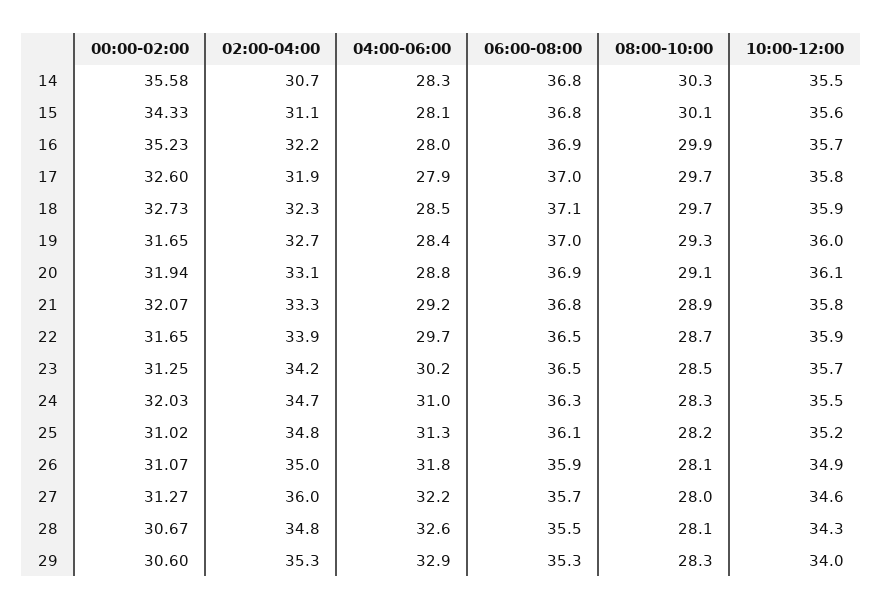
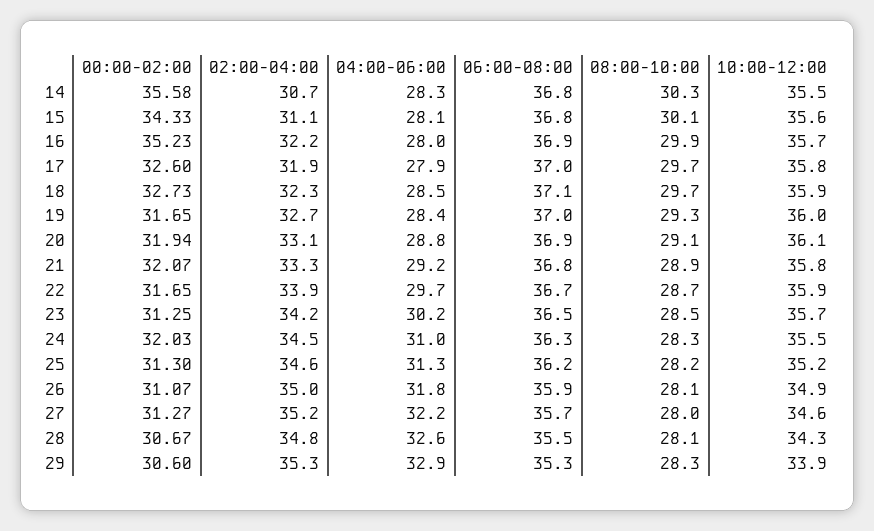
06:00-08:00, 22: 36.5 -> 36.7
02:00-04:00, 24: 34.7 -> 34.5
00:00-02:00, 25: 31.02 -> 31.3
02:00-04:00, 25: 34.8 -> 34.6
06:00-08:00, 25: 36.1 -> 36.2
02:00-04:00, 27: 36 -> 35.2
10:00-12:00, 29: 34 -> 33.9

